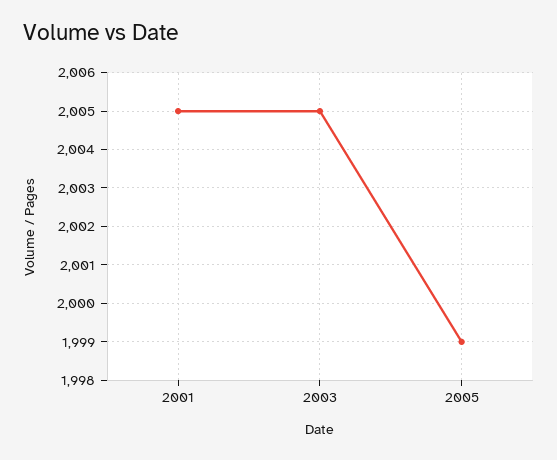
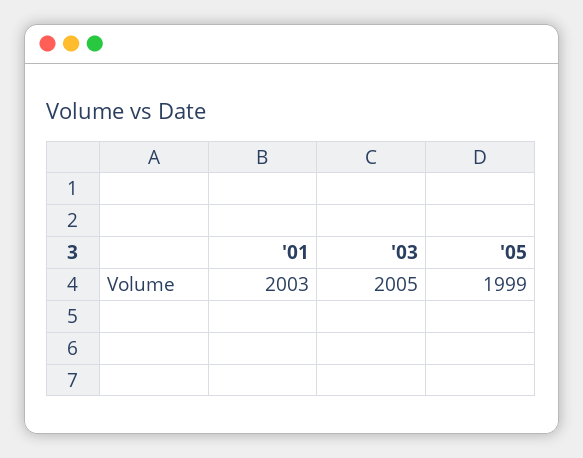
2001: 2005 -> 2003

